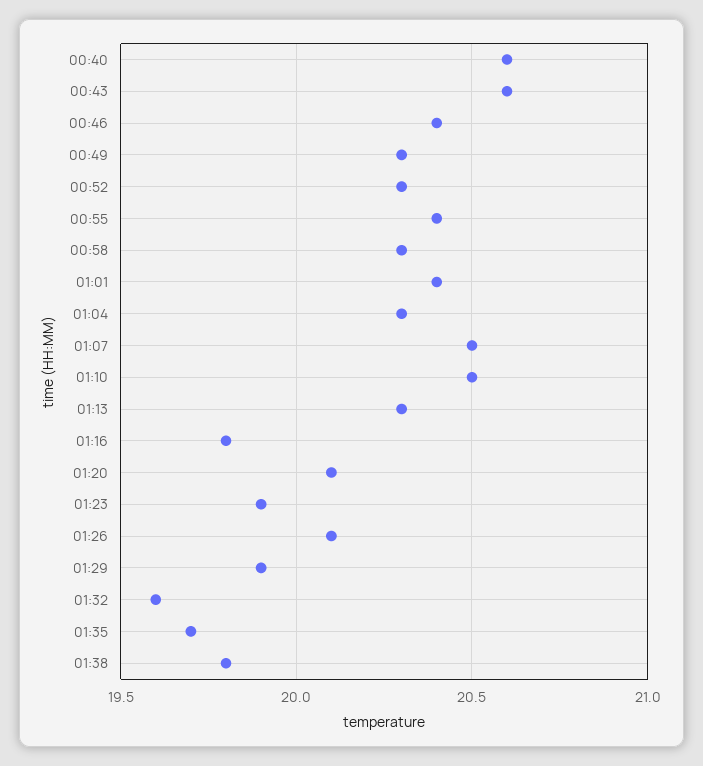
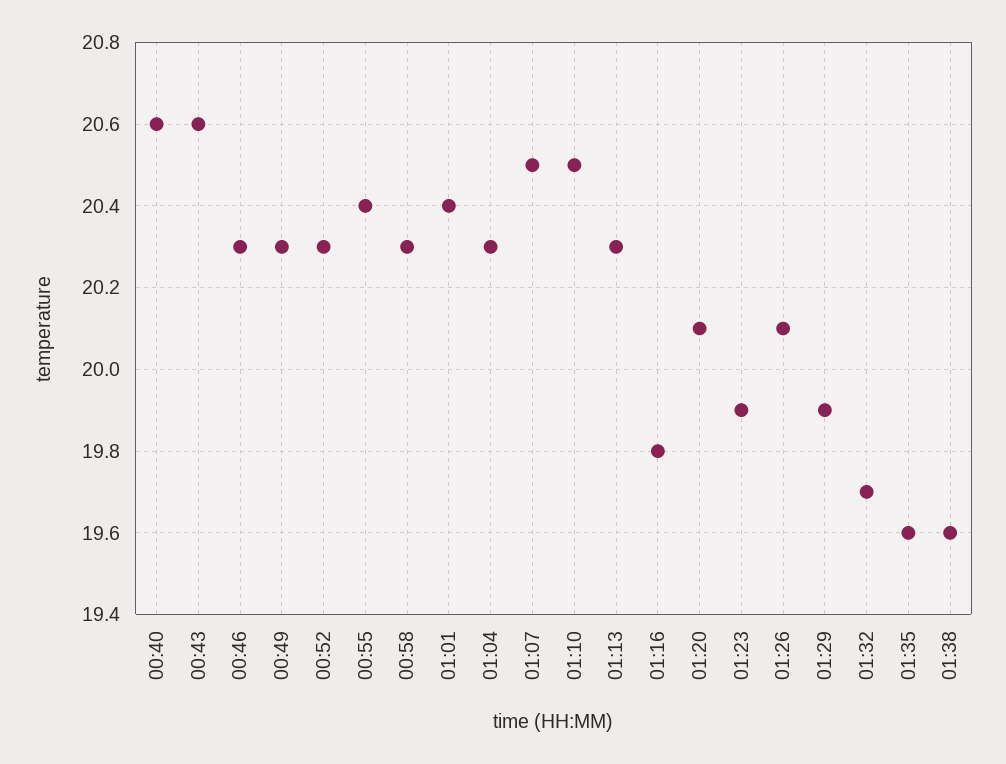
00:46: 20.4 -> 20.3
01:32: 19.6 -> 19.7
01:35: 19.7 -> 19.6
01:38: 19.8 -> 19.6

